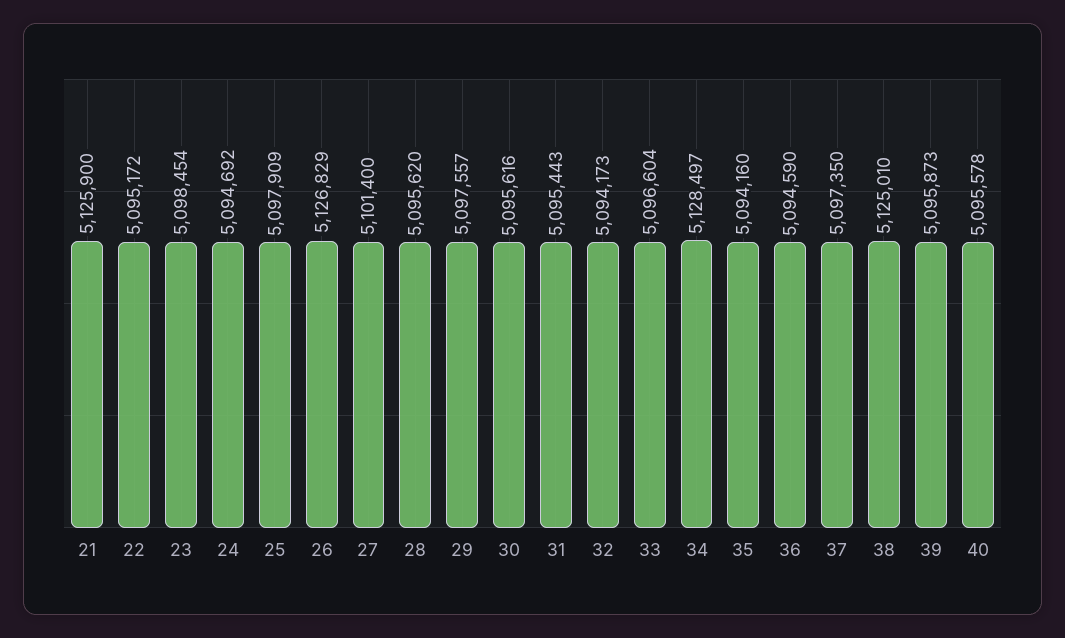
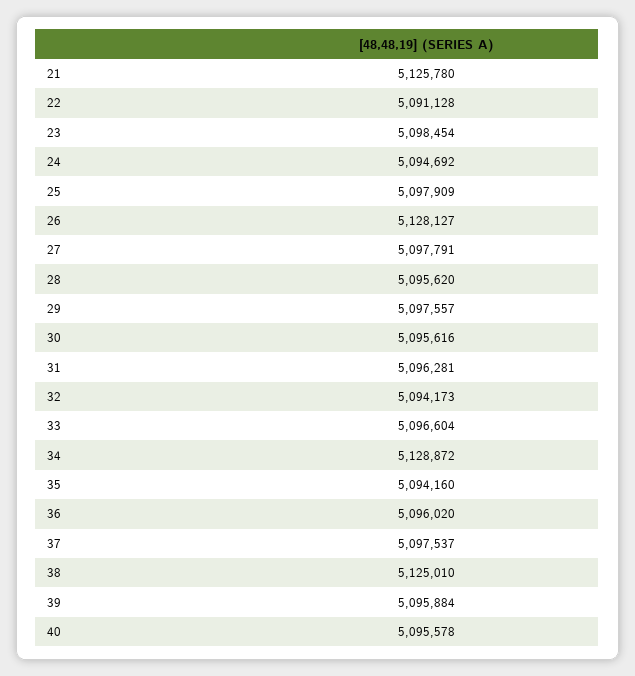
21: 5125900 -> 5125780
22: 5095172 -> 5091128
26: 5126829 -> 5128127
27: 5101400 -> 5097791
31: 5095443 -> 5096281
34: 5128497 -> 5128872
36: 5094590 -> 5096020
37: 5097350 -> 5097537
39: 5095873 -> 5095884

